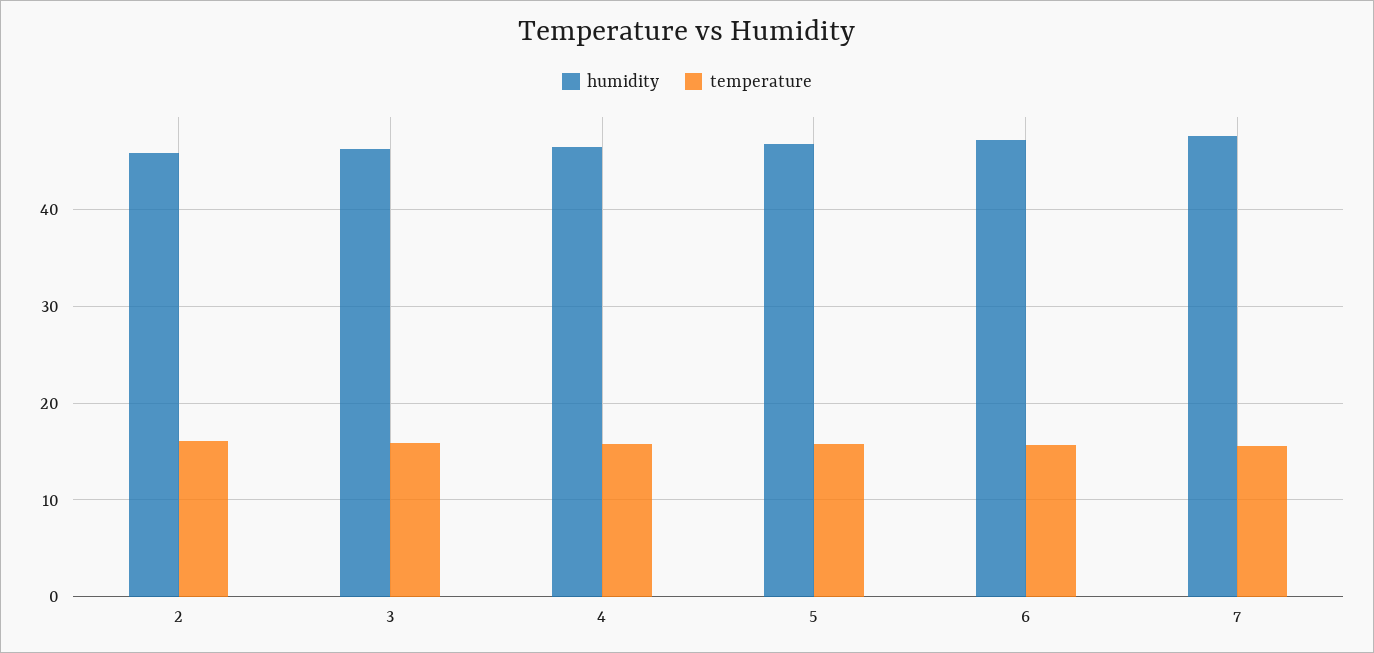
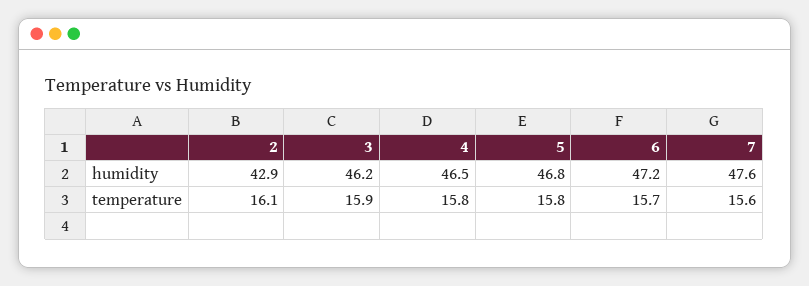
humidity, 2: 46 -> 42.9

